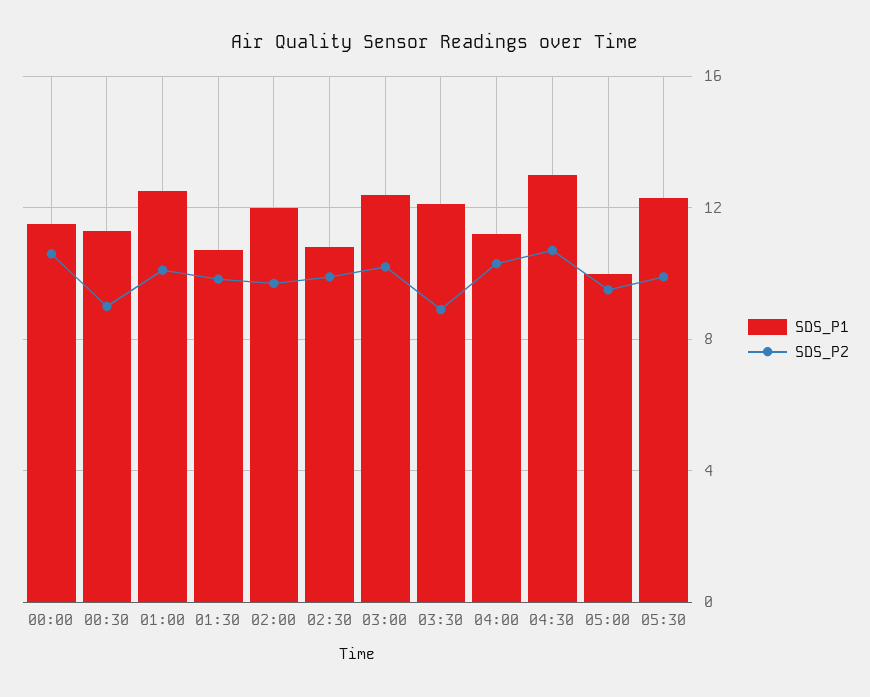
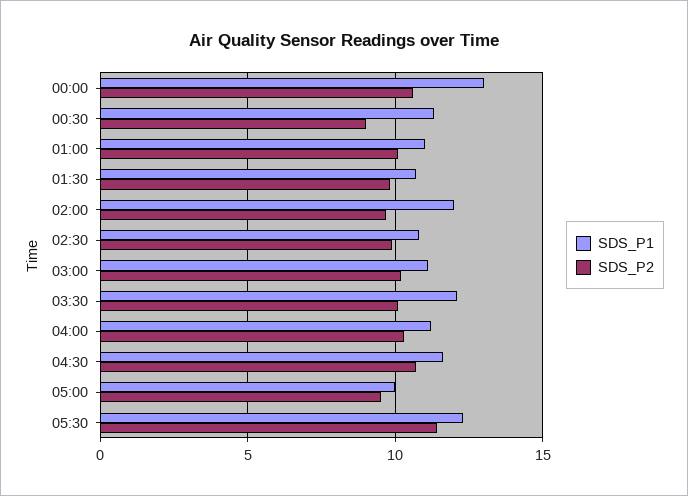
SDS_P1, 00:00: 11.5 -> 13
SDS_P1, 01:00: 12.5 -> 11
SDS_P1, 03:00: 12.5 -> 11
SDS_P2, 03:30: 9 -> 10
SDS_P1, 04:30: 13 -> 11.5
SDS_P2, 05:30: 10 -> 11.5

